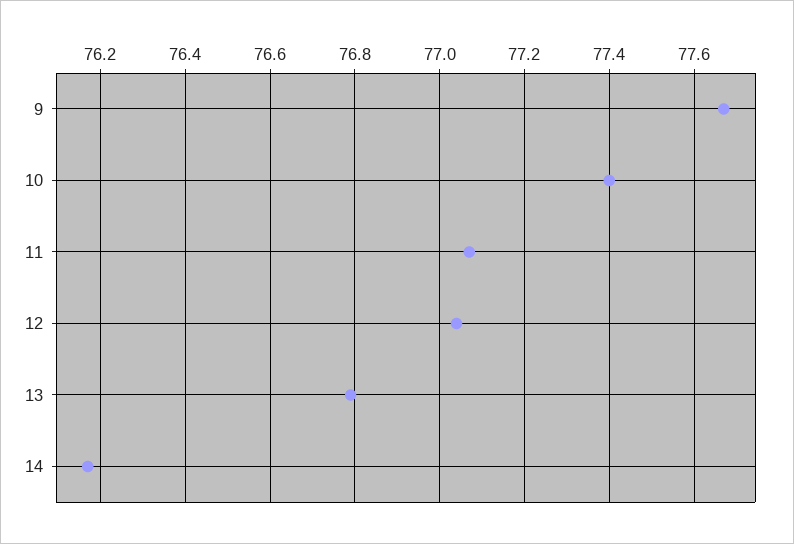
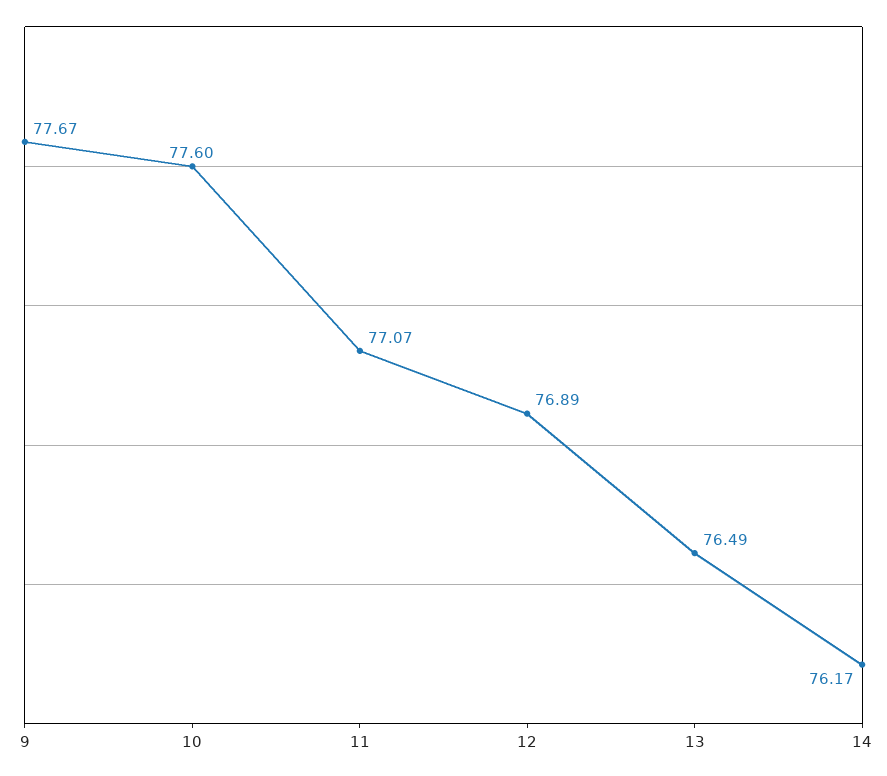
10: 77.4 -> 77.6
12: 77.05 -> 76.89
13: 76.8 -> 76.49

